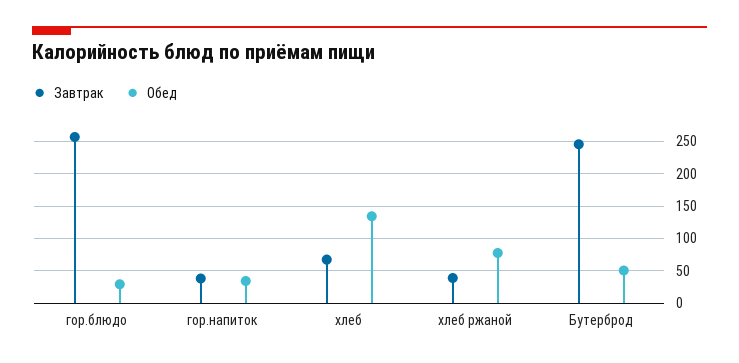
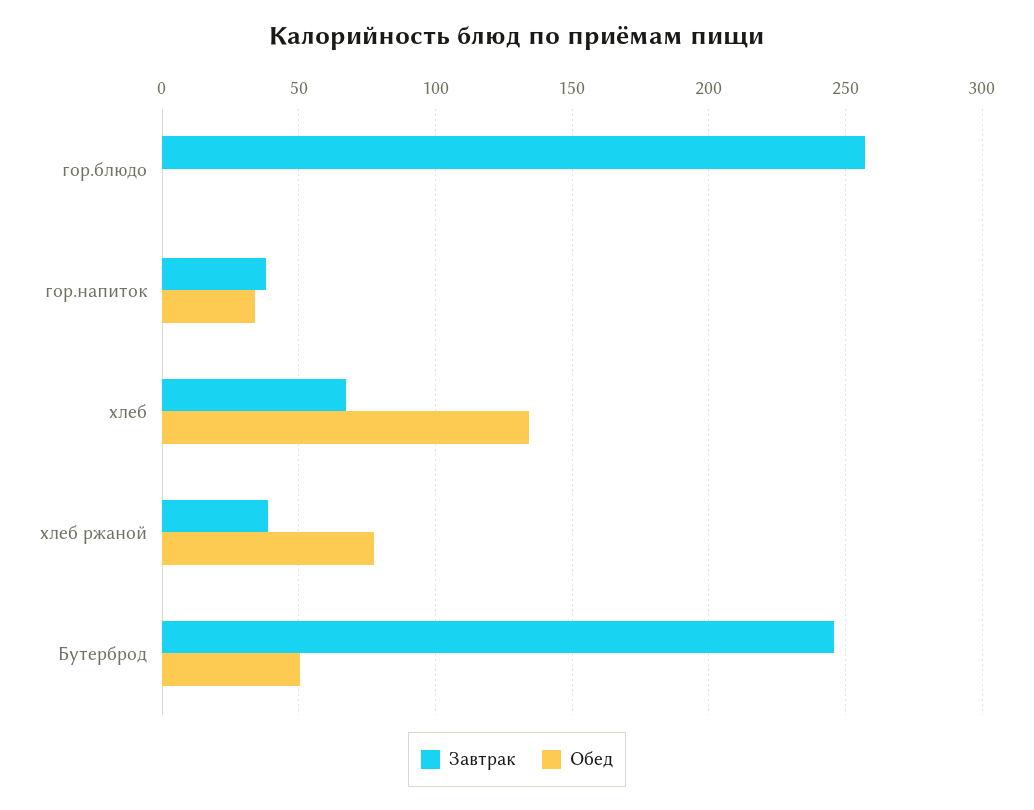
Обед, гор.блюдо: 30 -> 0

